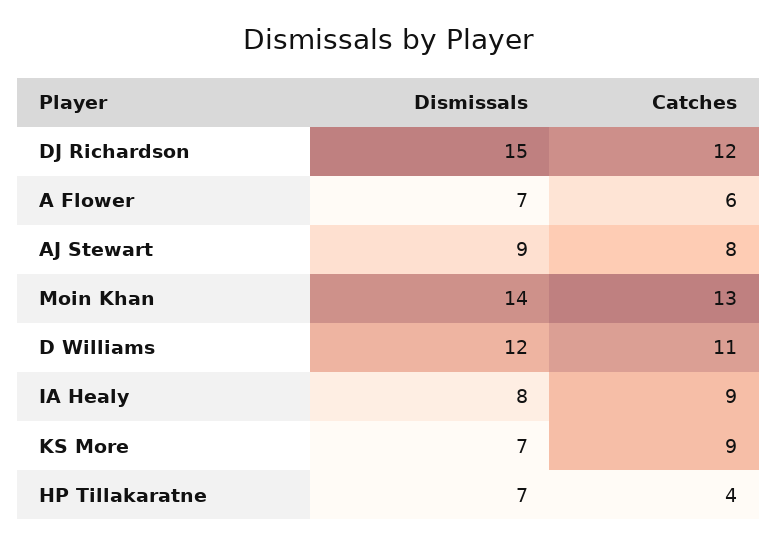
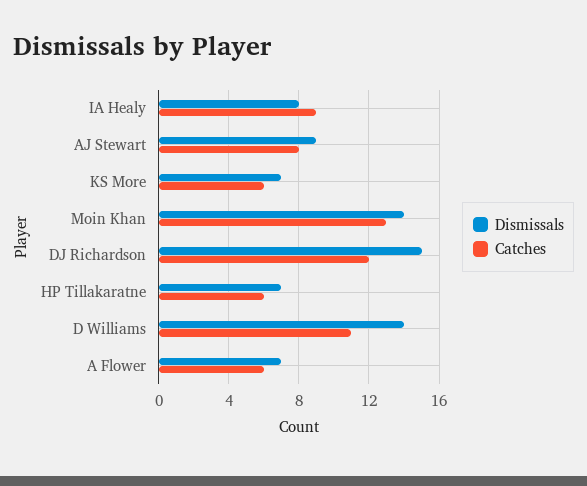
Dismissals, D Williams: 12 -> 14
Catches, KS More: 9 -> 6
Catches, HP Tillakaratne: 4 -> 6

